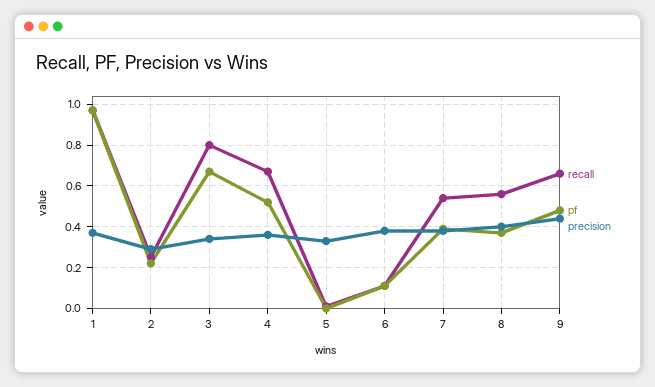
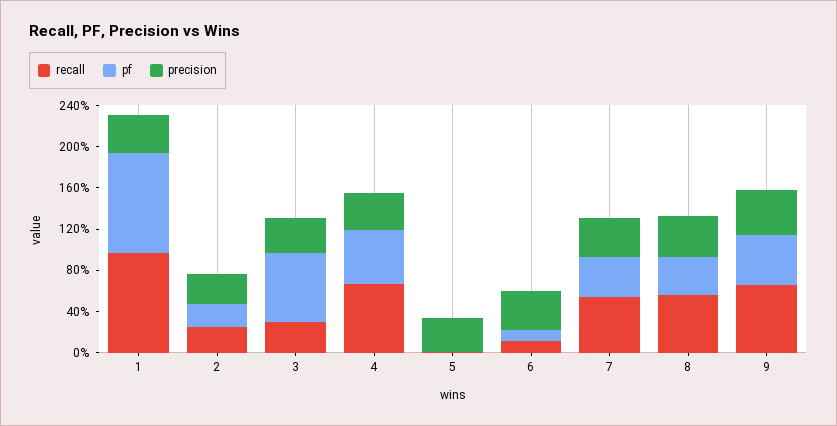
recall, 3: 0.8 -> 0.3

